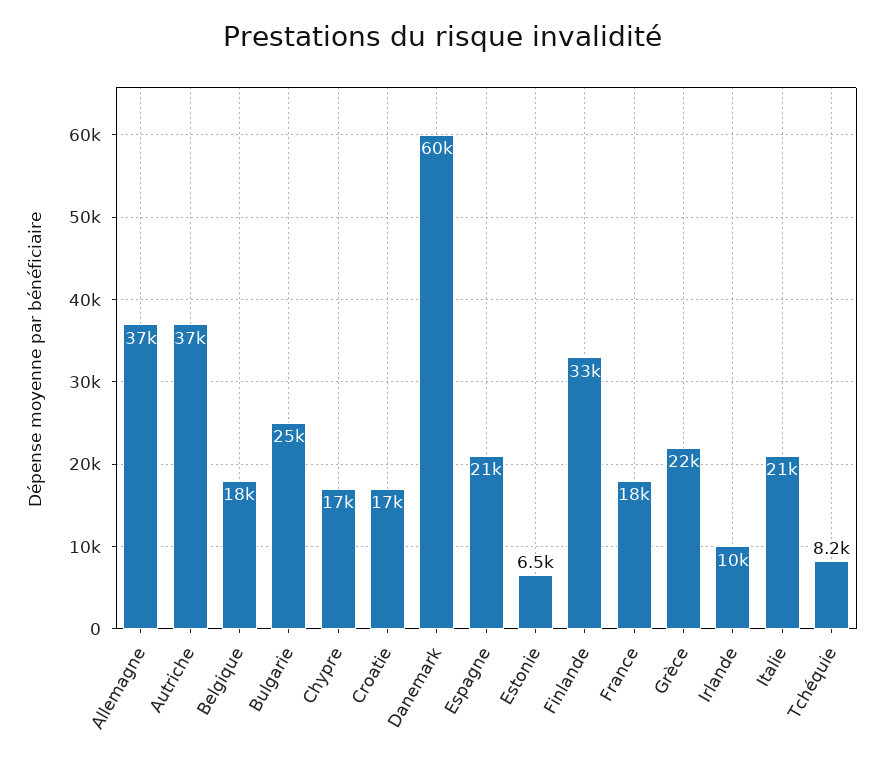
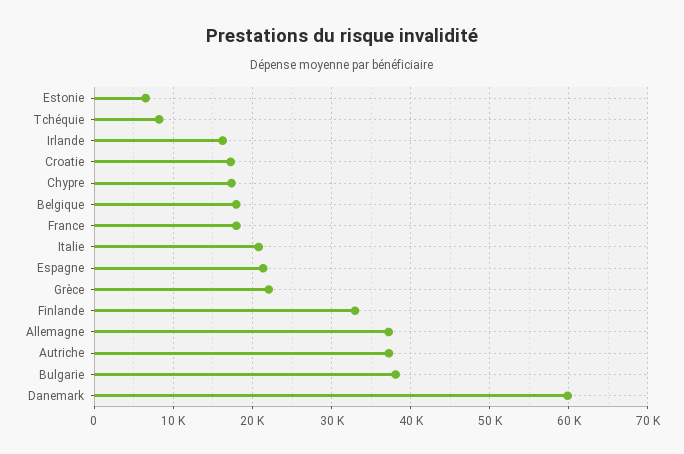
Bulgarie: 25000 -> 38000
Irlande: 10000 -> 16000

